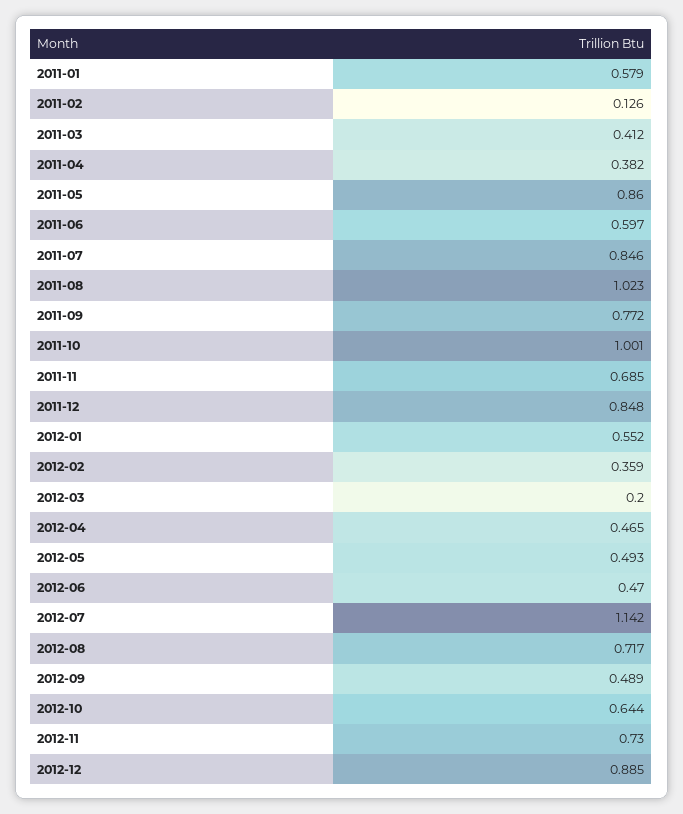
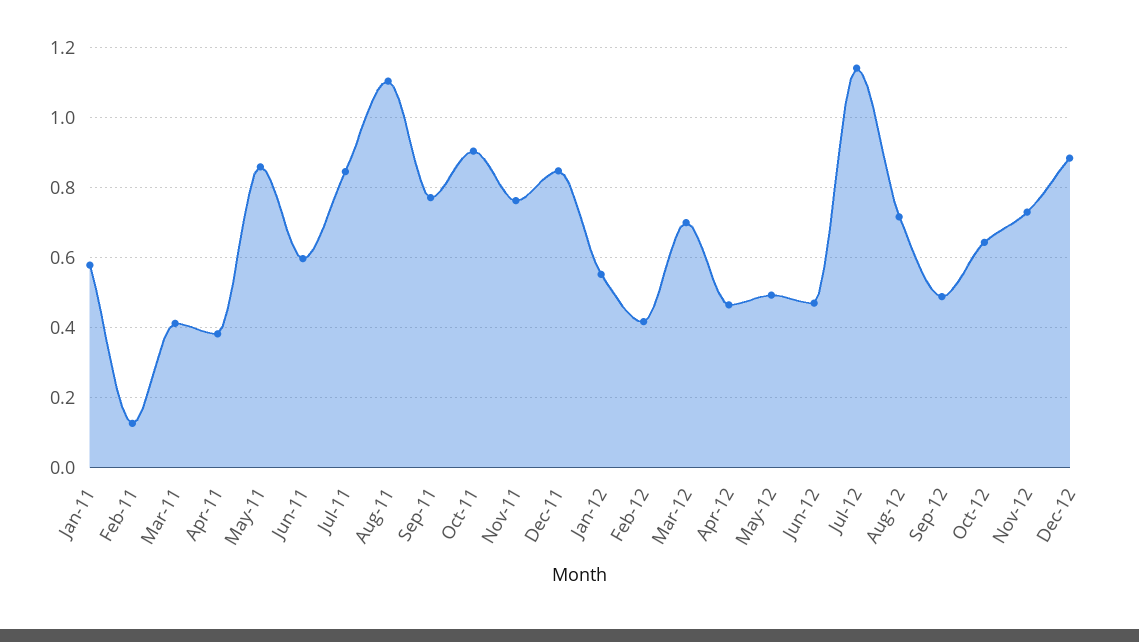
2011-08: 1.023 -> 1.1
2011-10: 1.001 -> 0.9
2011-11: 0.685 -> 0.76
2012-02: 0.359 -> 0.42
2012-03: 0.2 -> 0.7

